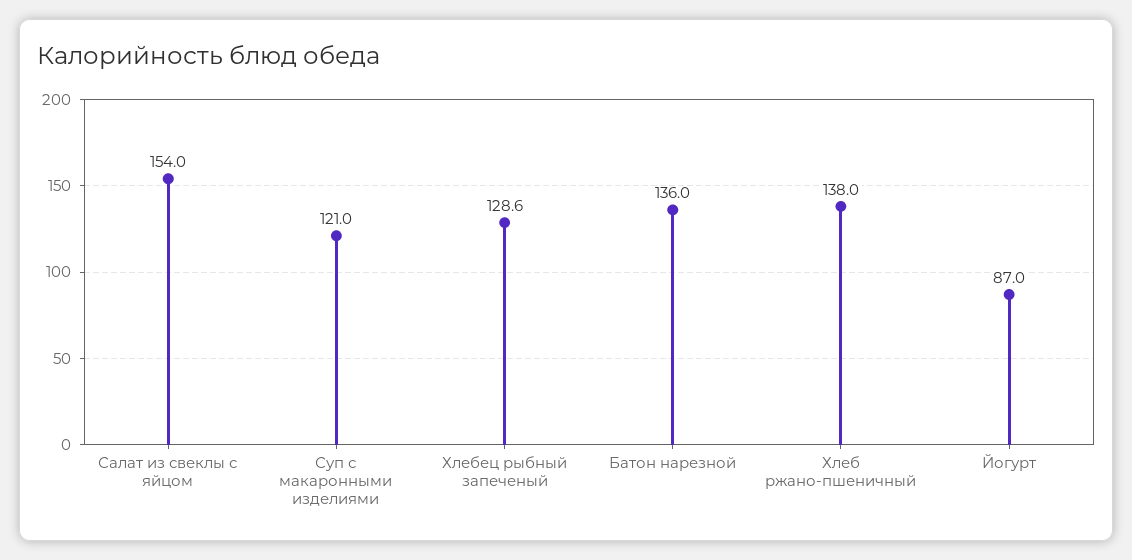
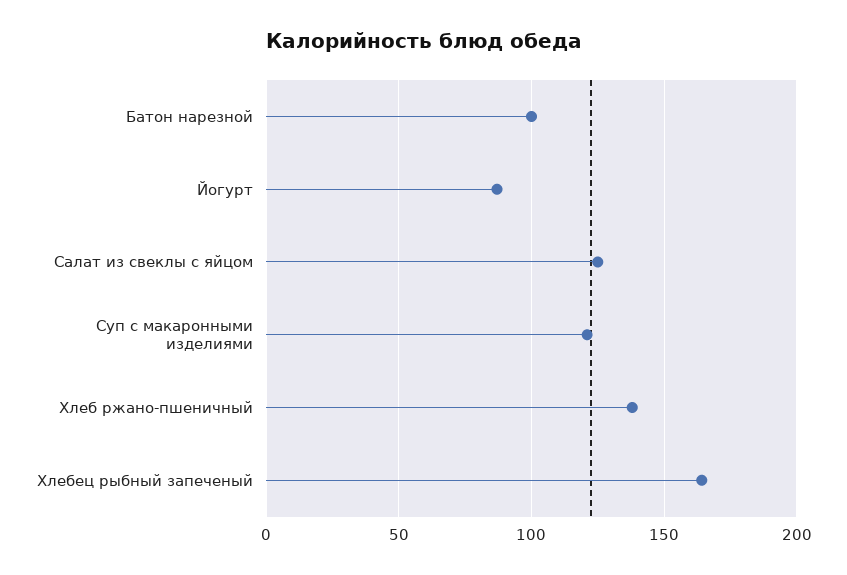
Салат из свеклы с яйцом: 154 -> 125
Хлебец рыбный запеченый: 128.6 -> 165
Батон нарезной: 136 -> 100

